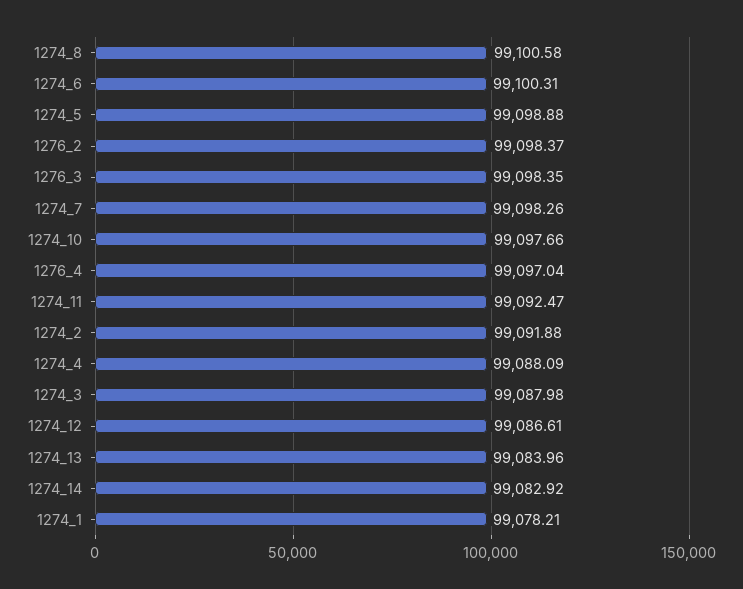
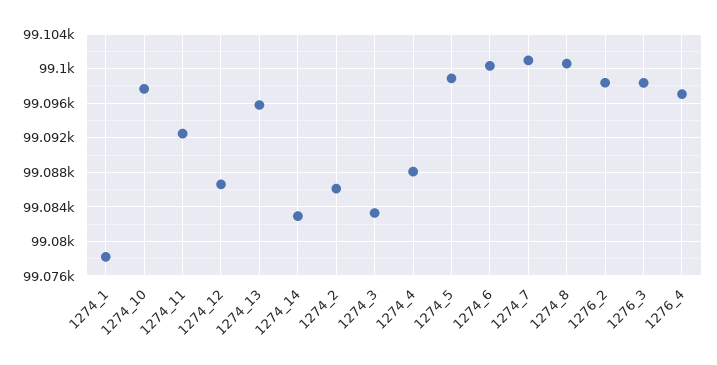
1274_7: 99098.26 -> 99101
1274_2: 99091.88 -> 99086
1274_3: 99087.98 -> 99083
1274_13: 99083.96 -> 99096

